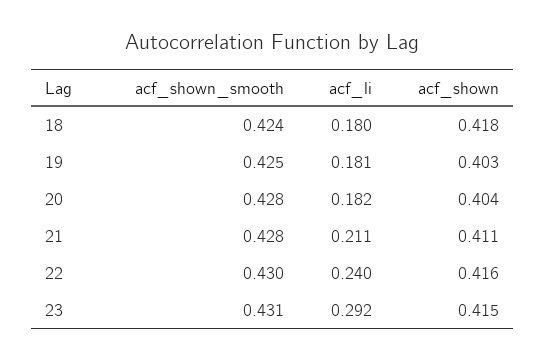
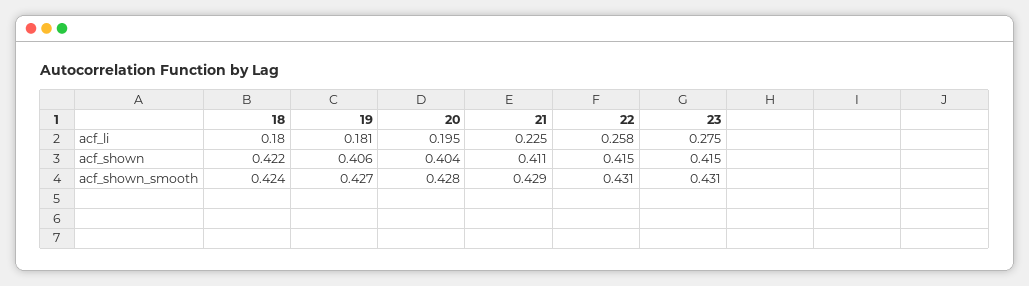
acf_shown, 18: 0.418 -> 0.422
acf_shown_smooth, 19: 0.425 -> 0.427
acf_shown, 19: 0.403 -> 0.406
acf_li, 20: 0.182 -> 0.195
acf_shown_smooth, 21: 0.428 -> 0.429
acf_li, 21: 0.211 -> 0.225
acf_shown_smooth, 22: 0.43 -> 0.431
acf_li, 22: 0.24 -> 0.258
acf_shown, 22: 0.416 -> 0.415
acf_li, 23: 0.292 -> 0.275

